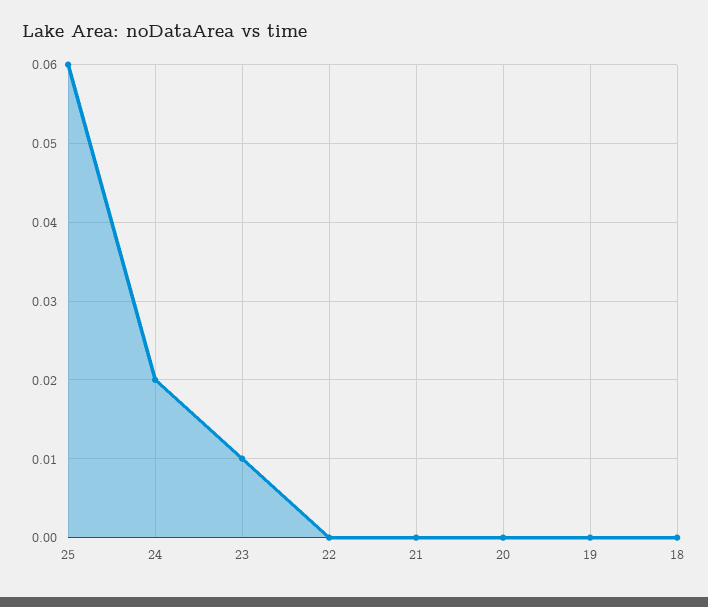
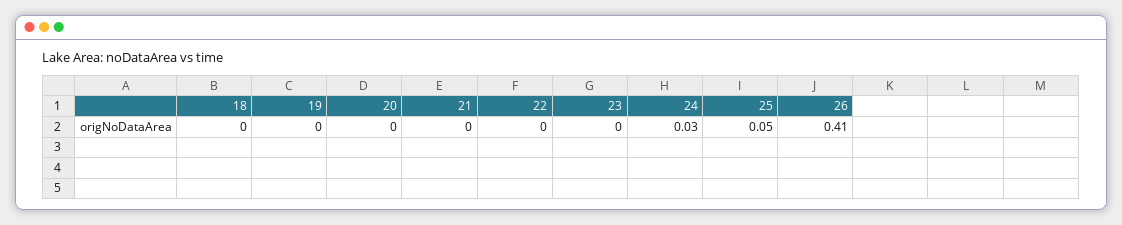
25: 0.06 -> 0.05
24: 0.02 -> 0.03
23: 0.01 -> 0
26: none -> 0.41

